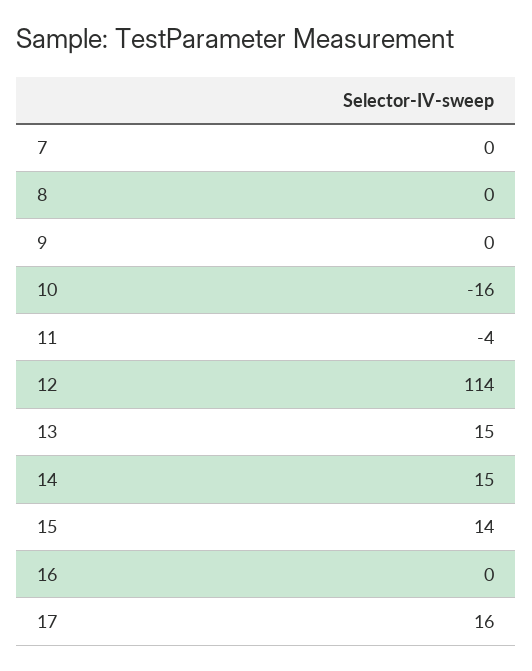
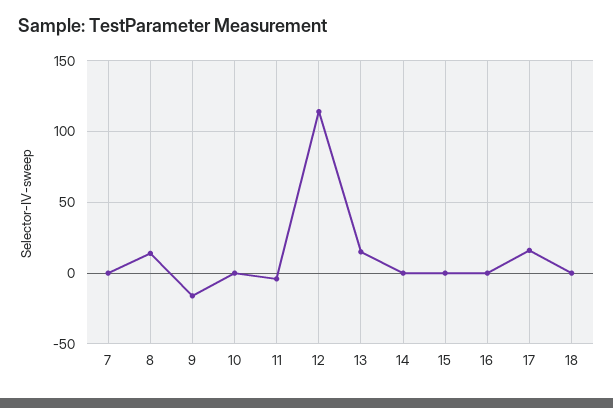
8: 0 -> 15
9: 0 -> -15
10: -16 -> 0
14: 15 -> 0
15: 14 -> 0
18: none -> 0

